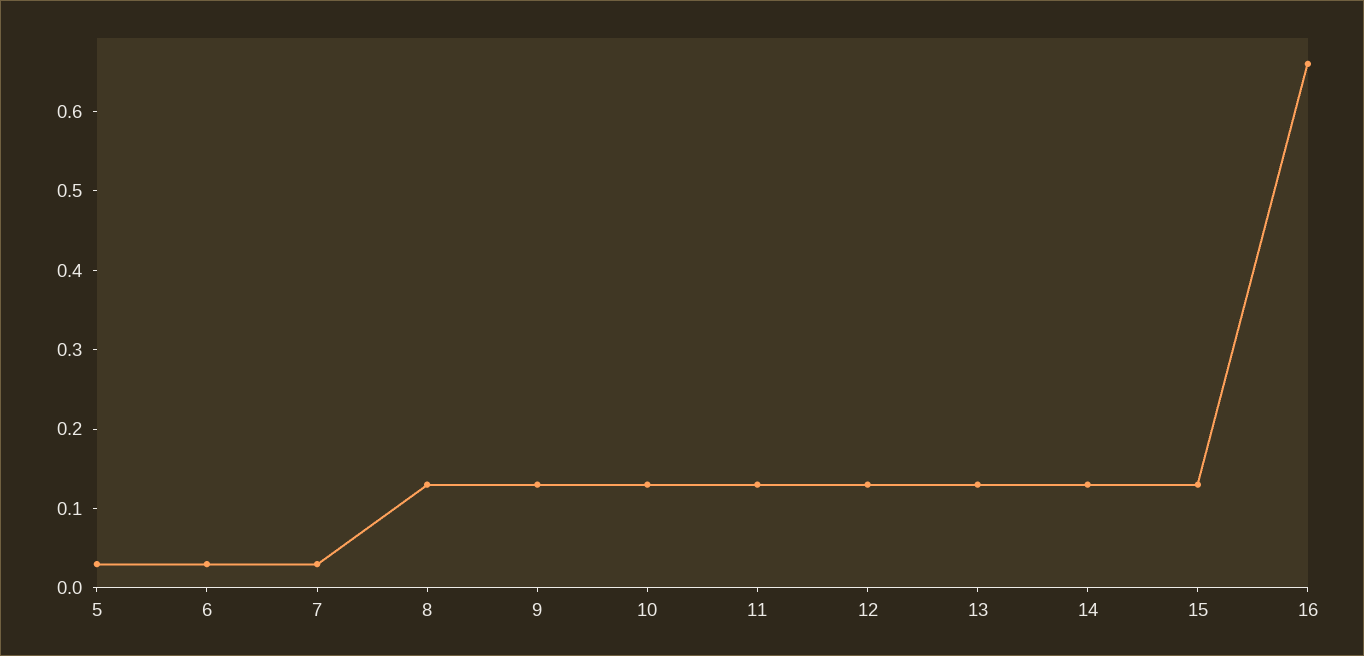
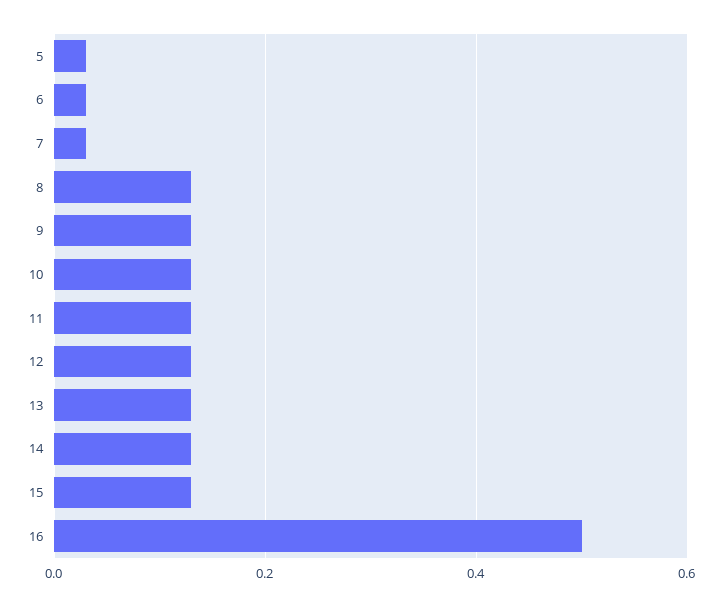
16: 0.65 -> 0.5

